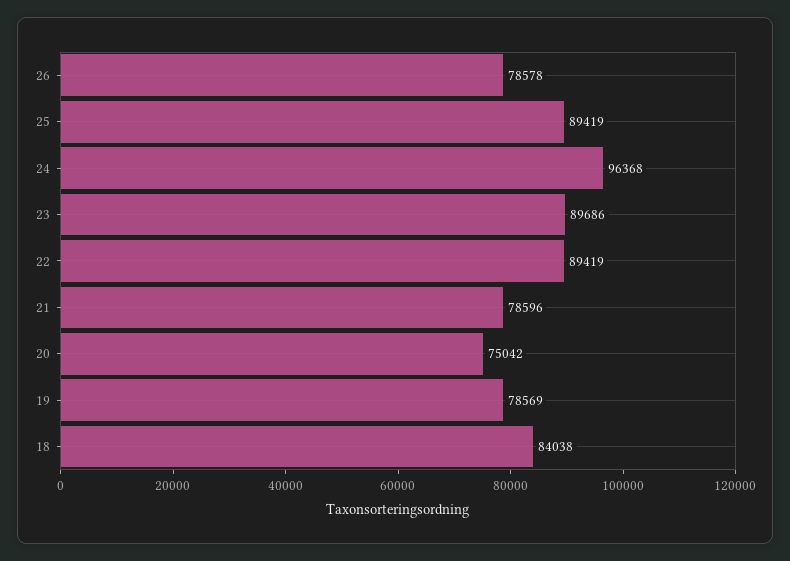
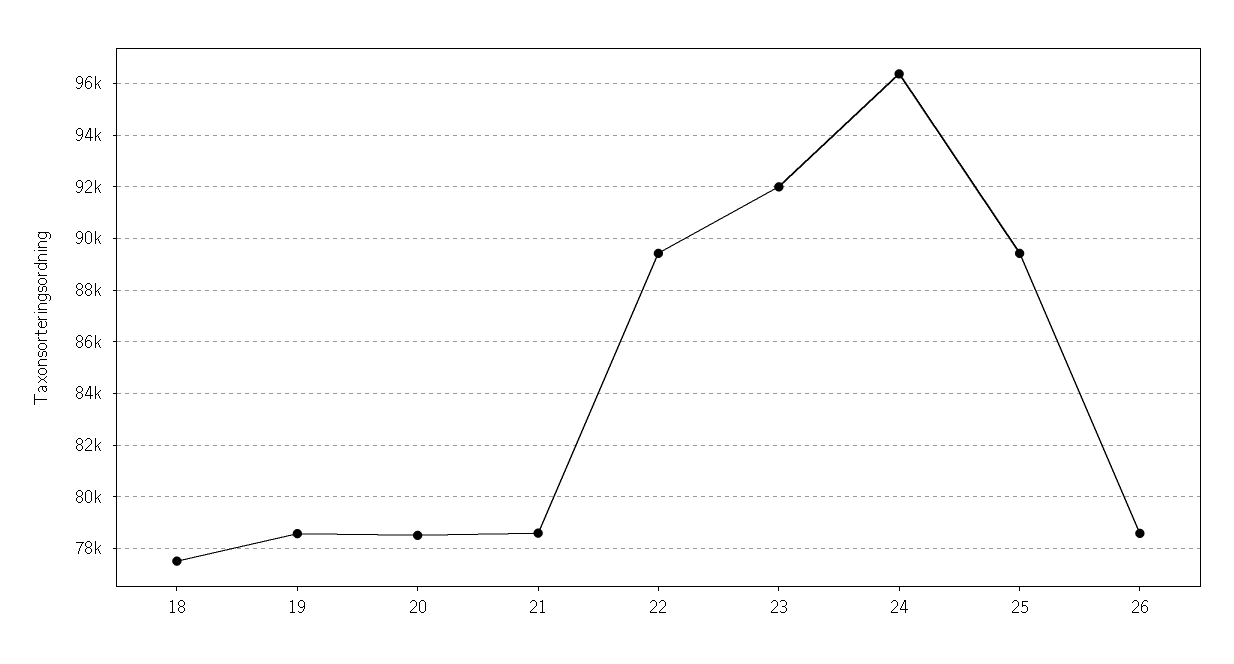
23: 89686 -> 92000
20: 75042 -> 78500
18: 84038 -> 77500

